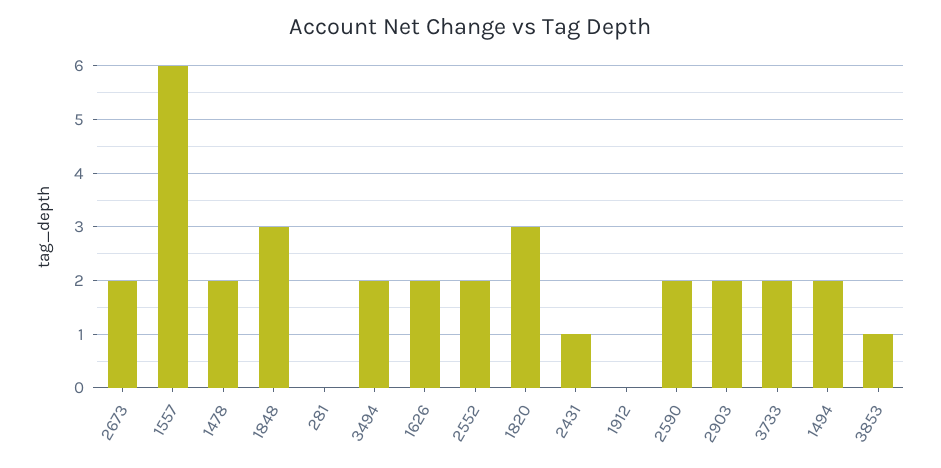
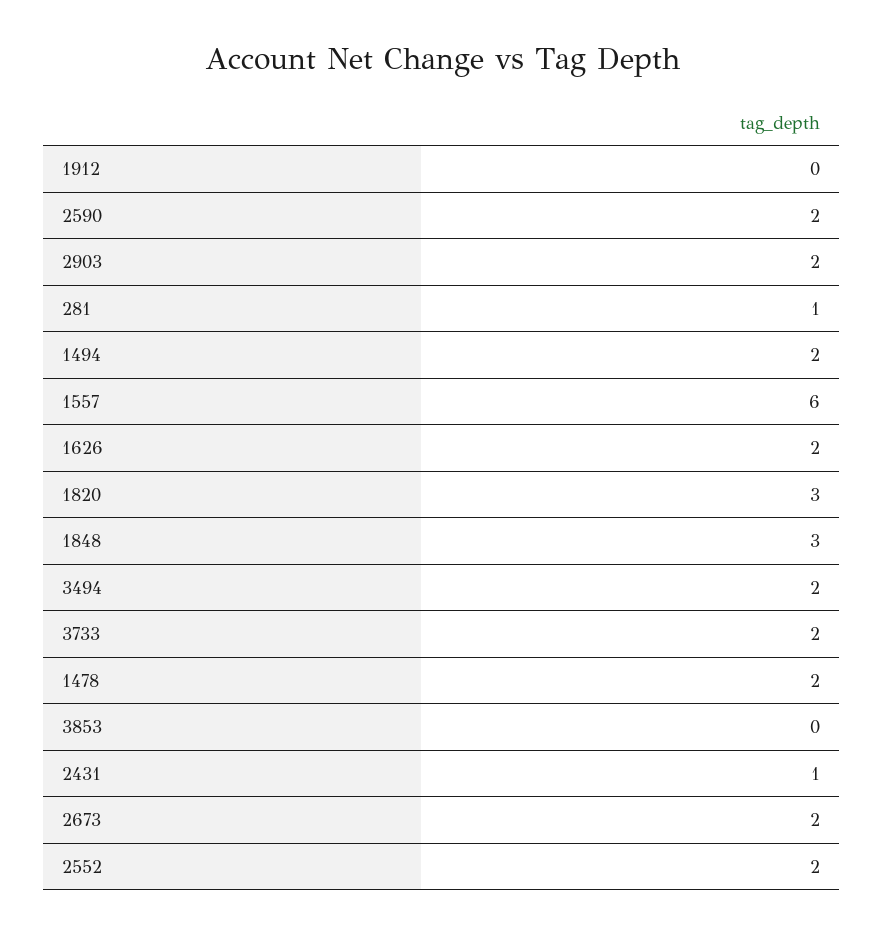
281: 0 -> 1
3853: 1 -> 0

